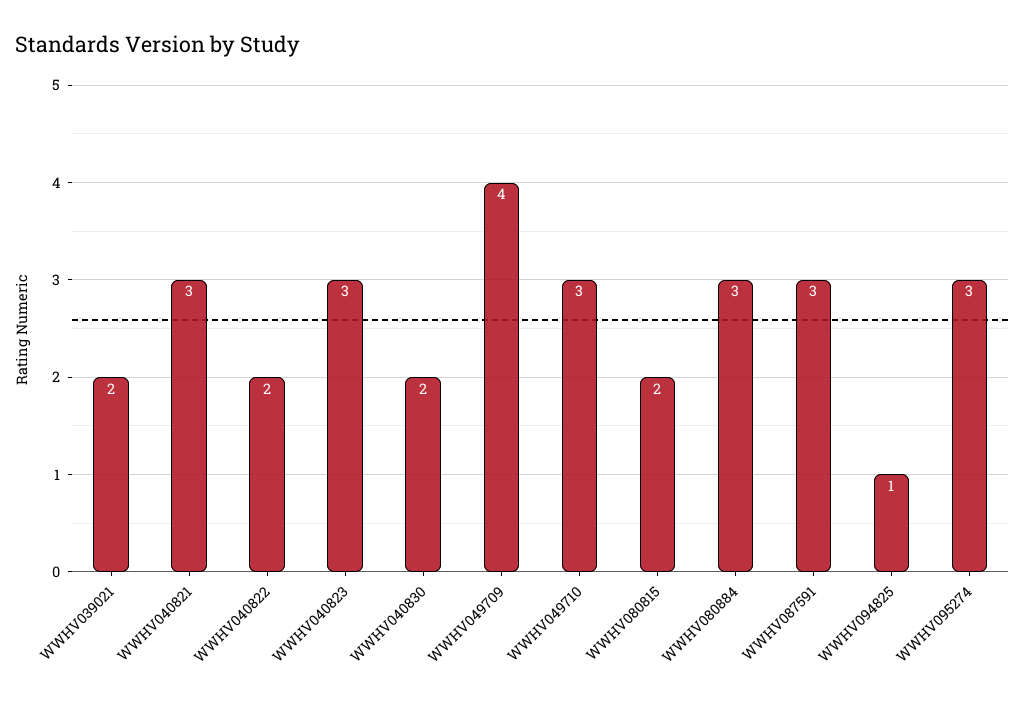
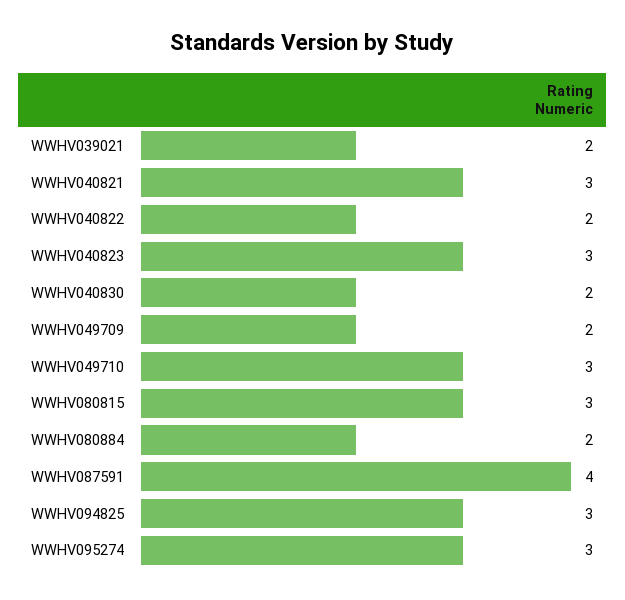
WWHV049709: 4 -> 2
WWHV080815: 2 -> 3
WWHV080884: 3 -> 2
WWHV087591: 3 -> 4
WWHV094825: 1 -> 3

